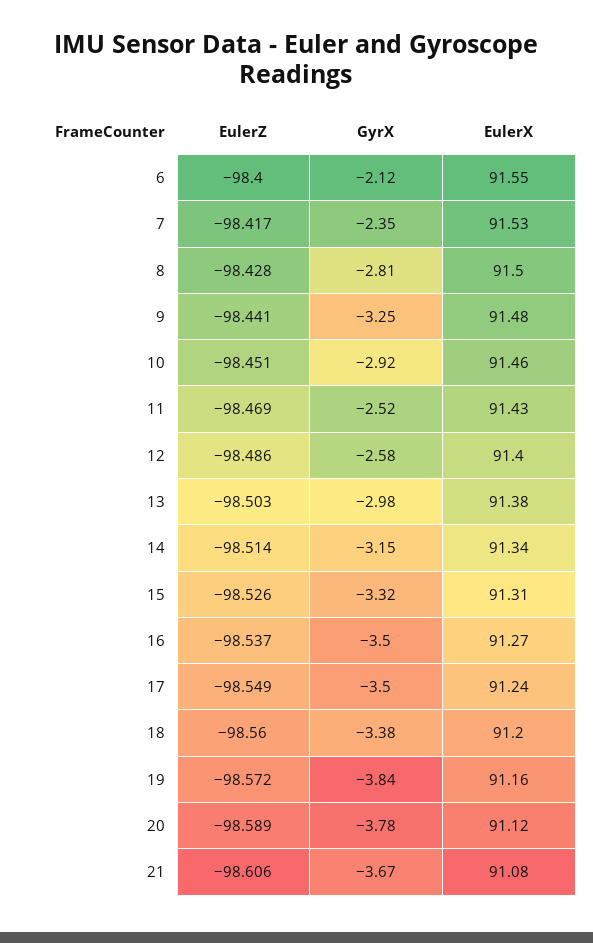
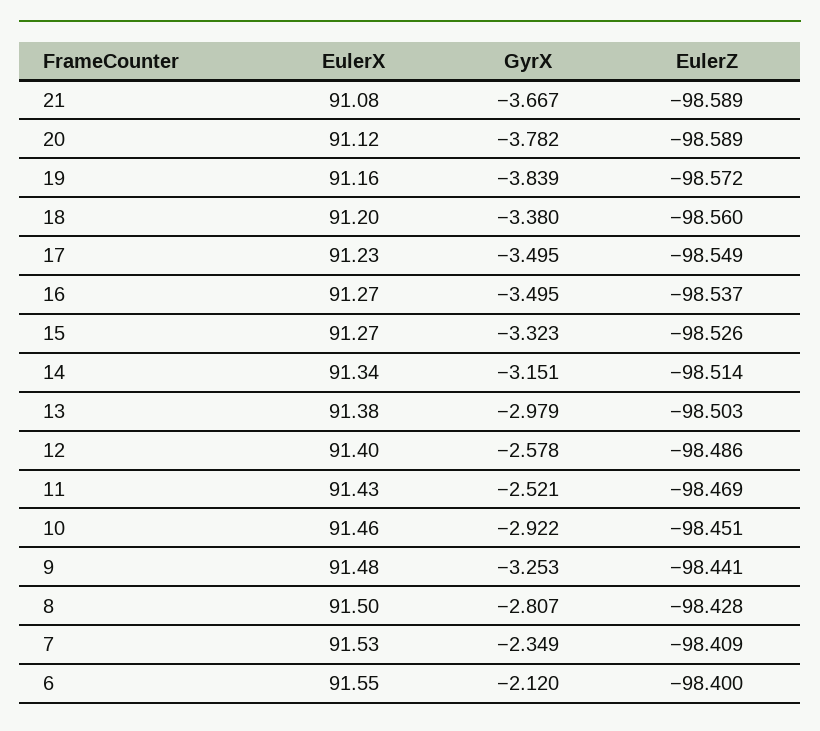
EulerZ, 7: -98.417 -> -98.409
EulerX, 15: 91.31 -> 91.27
EulerX, 17: 91.24 -> 91.23
EulerZ, 21: -98.606 -> -98.589

